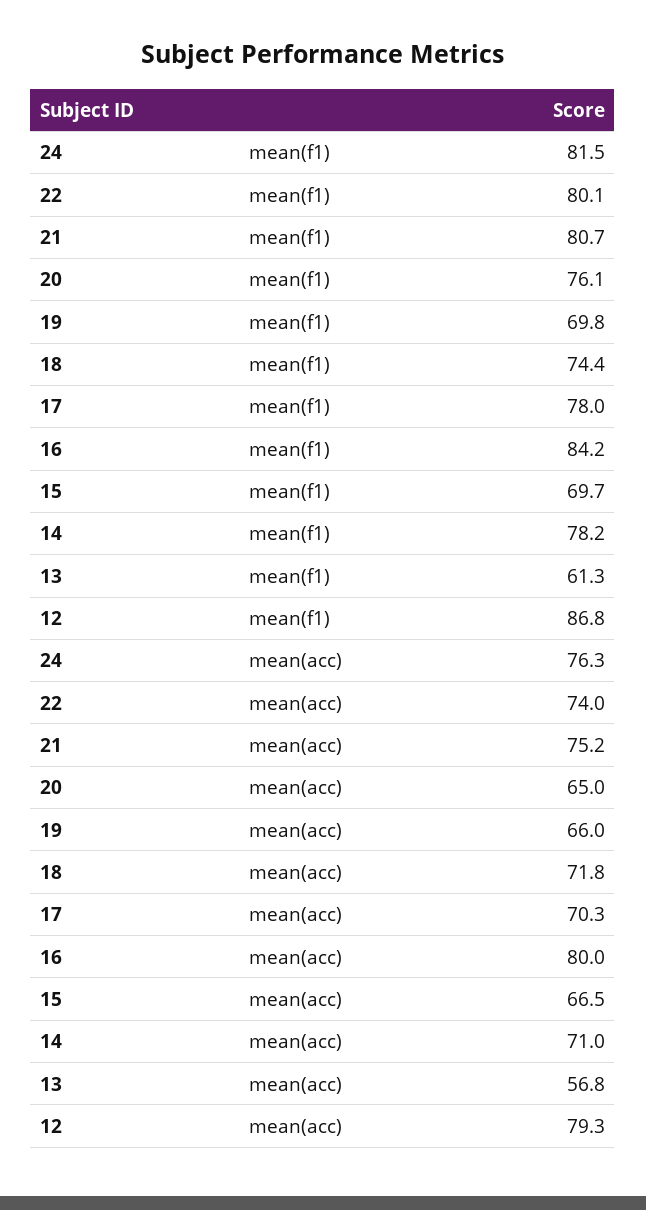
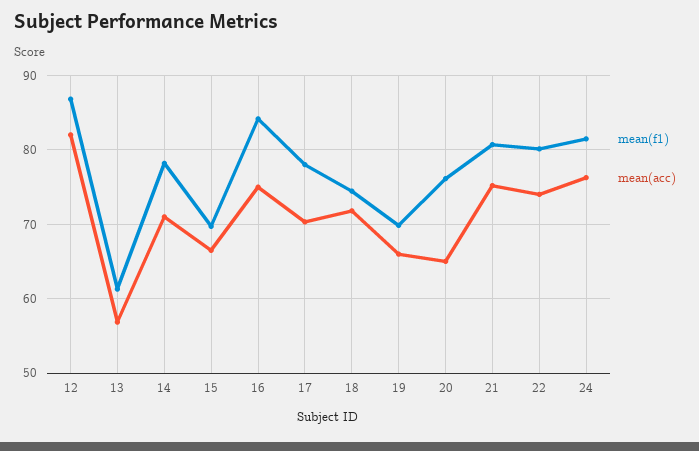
mean(acc), 16: 80 -> 75
mean(acc), 12: 79.3 -> 82

